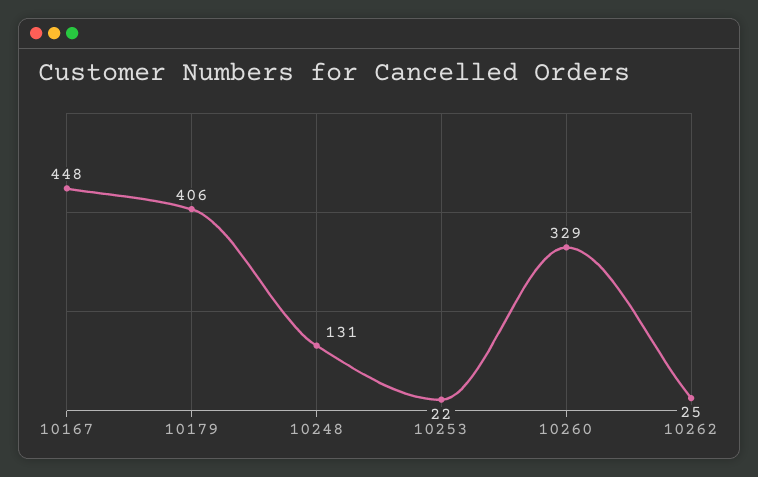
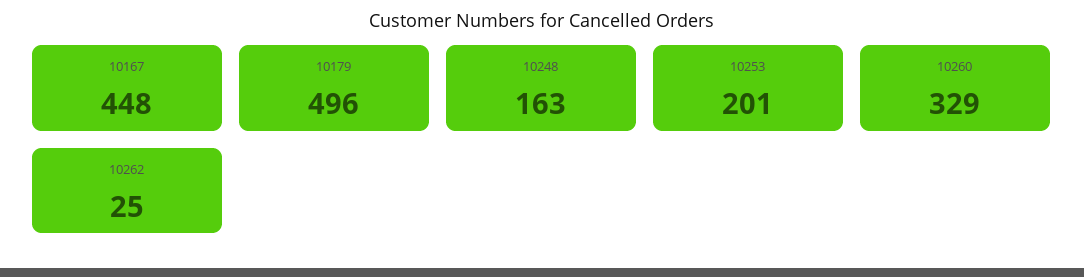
10179: 406 -> 496
10248: 131 -> 163
10253: 22 -> 201

